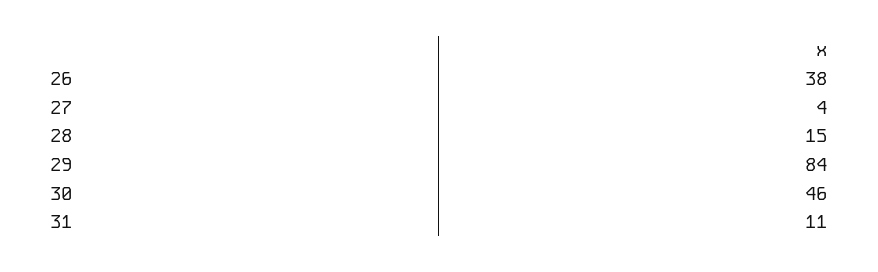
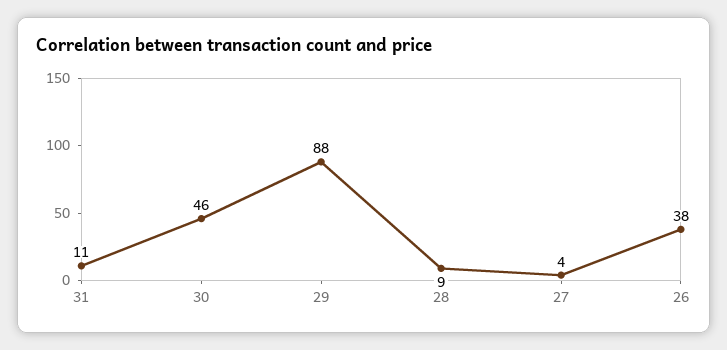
28: 15 -> 9
29: 84 -> 88

